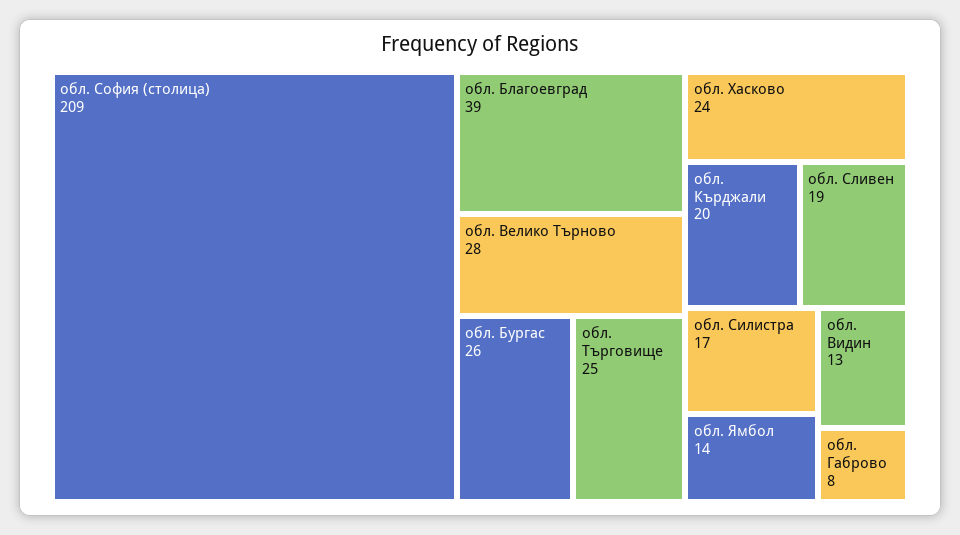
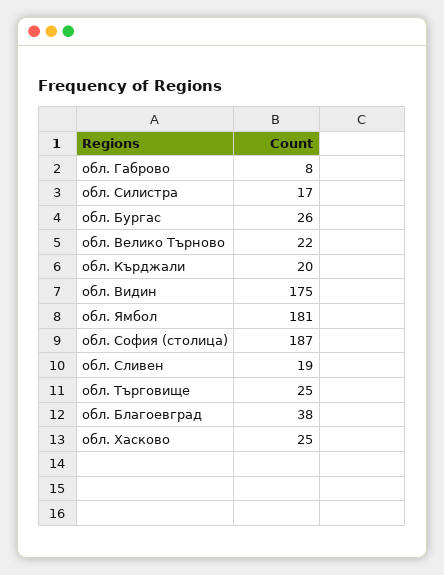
обл. София (столица): 209 -> 187
обл. Благоевград: 39 -> 38
обл. Велико Търново: 28 -> 22
обл. Хасково: 24 -> 25
обл. Ямбол: 14 -> 181
обл. Видин: 13 -> 175

